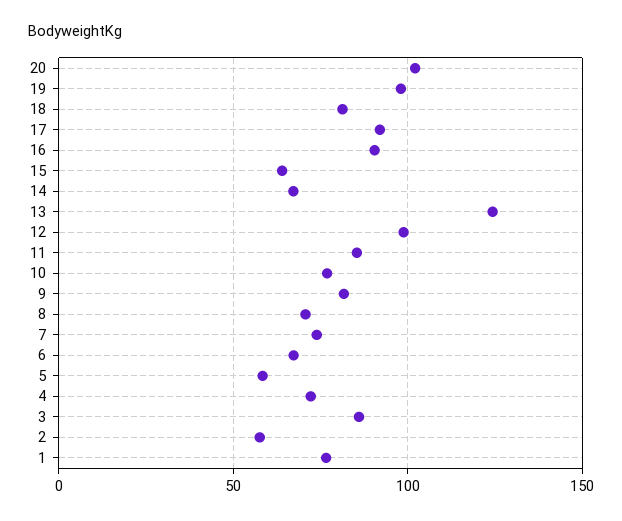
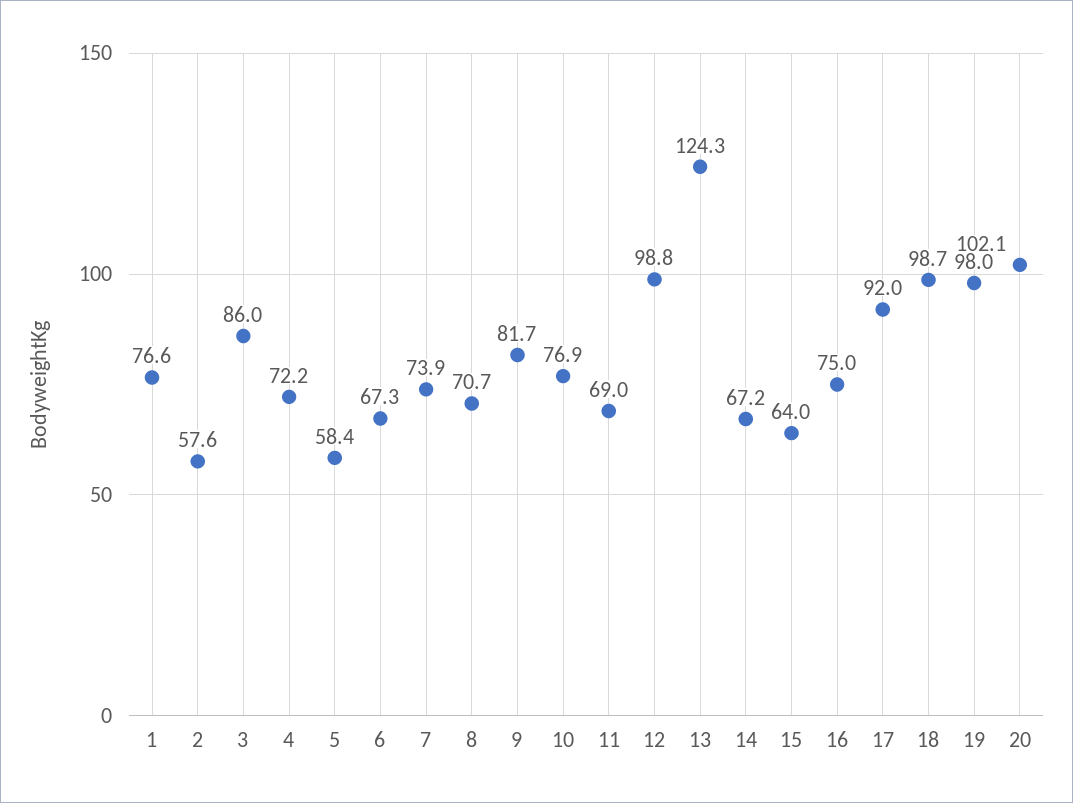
18: 80 -> 98.7
16: 90 -> 75
11: 85 -> 69

